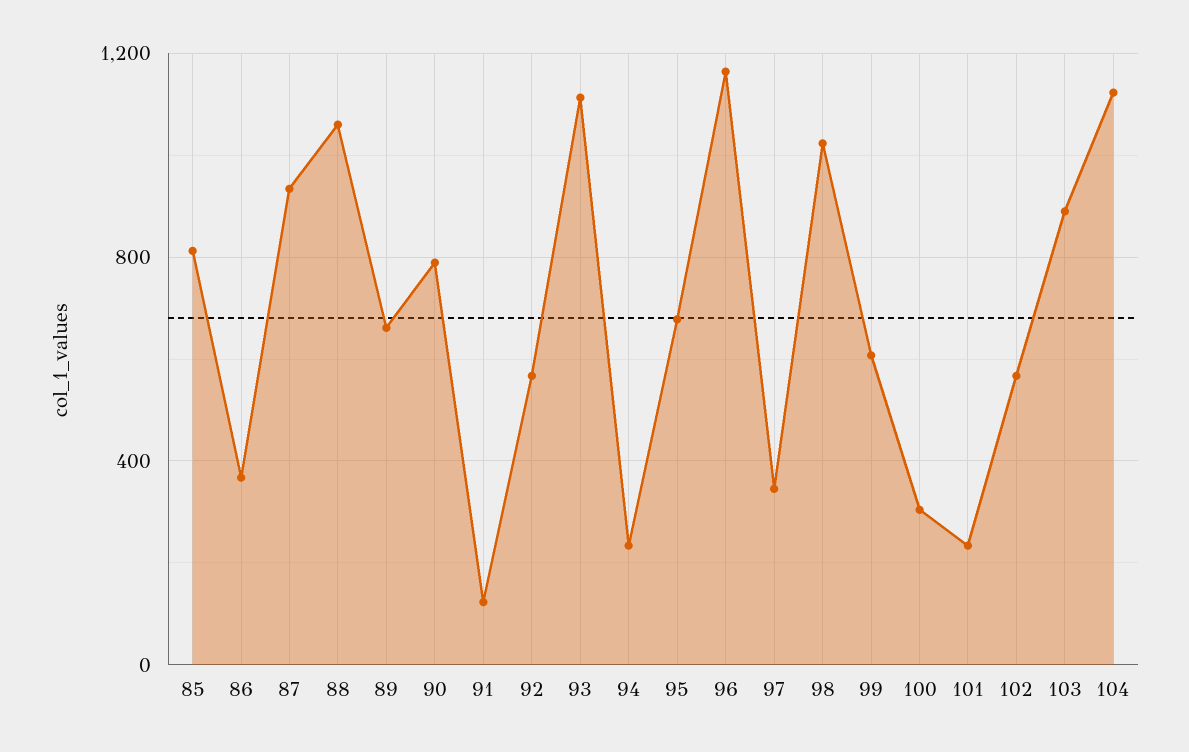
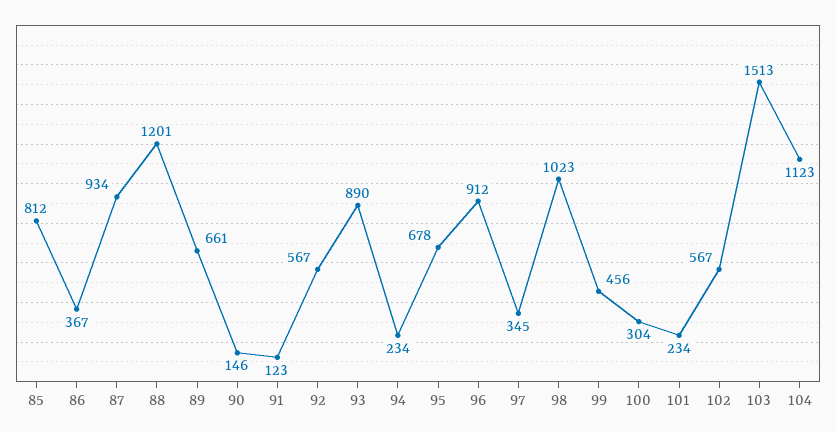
88: 1050 -> 1201
90: 800 -> 146
93: 1100 -> 890
96: 1150 -> 912
99: 600 -> 456
103: 900 -> 1513

